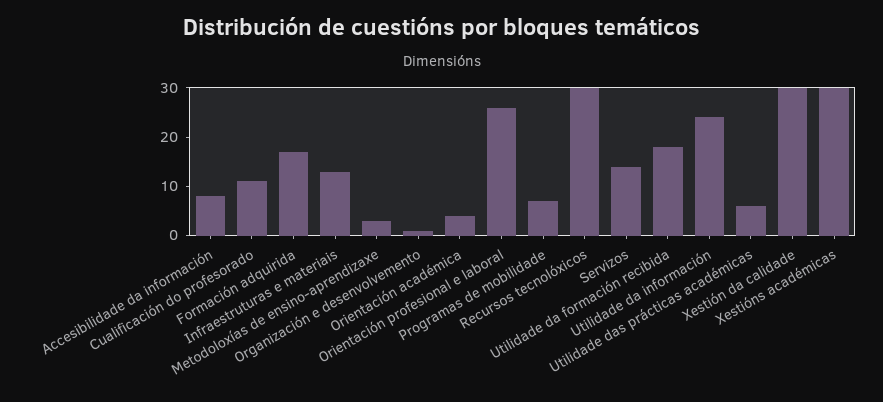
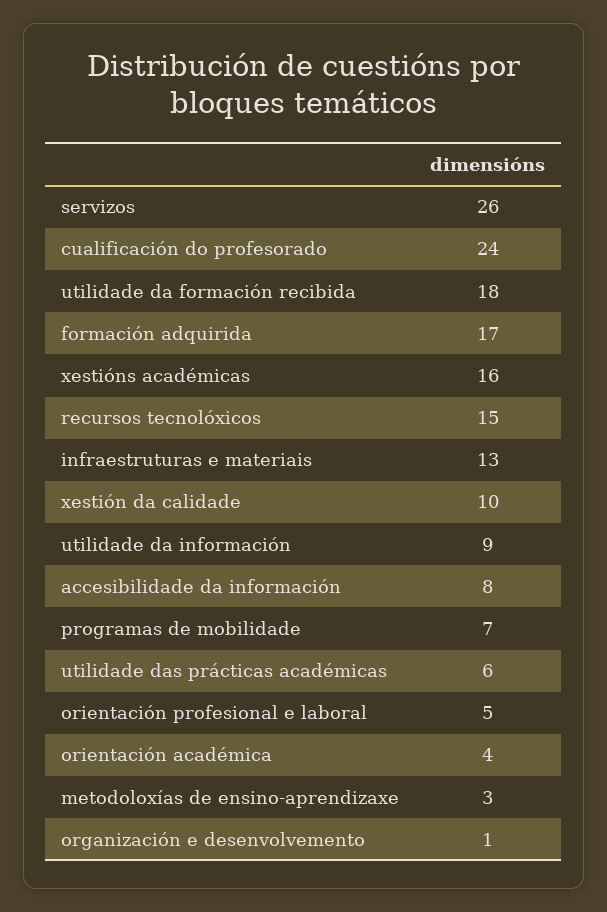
Cualificación do profesorado: 10 -> 24
Orientación profesional e laboral: 25 -> 5
Recursos tecnolóxicos: 30 -> 15
Servizos: 15 -> 26
Utilidade da información: 25 -> 9
Xestión da calidade: 30 -> 10
Xestións académicas: 30 -> 16

